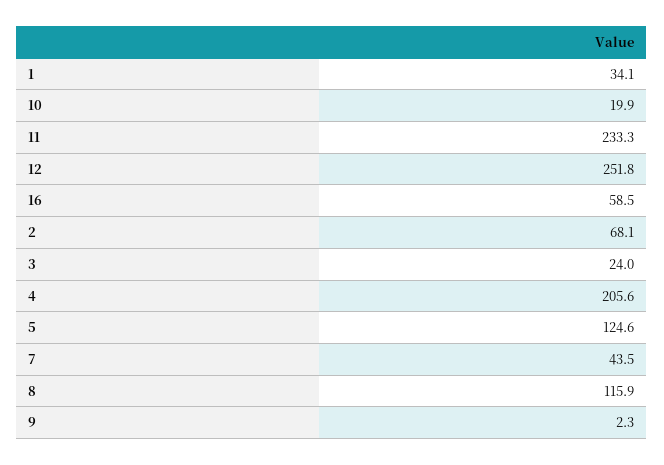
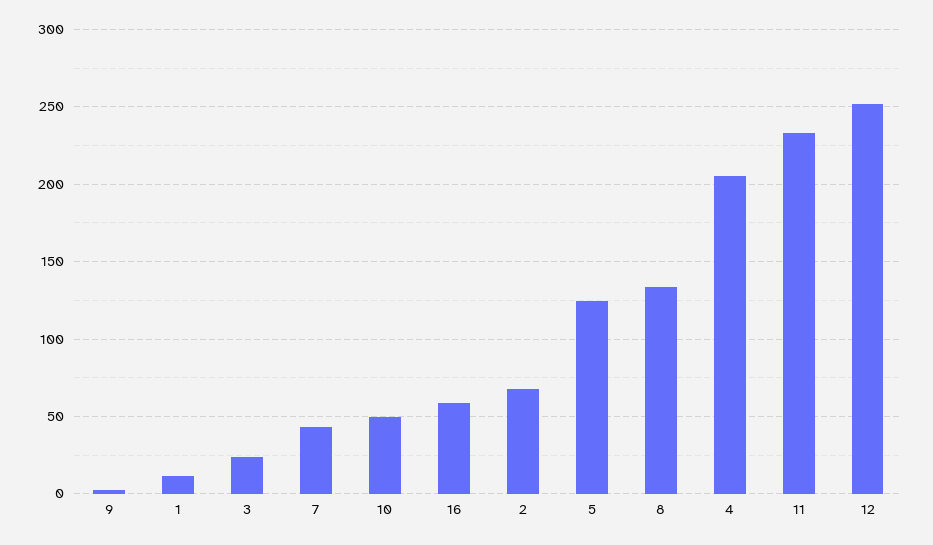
1: 34.1 -> 10
10: 19.9 -> 50
8: 115.9 -> 135

